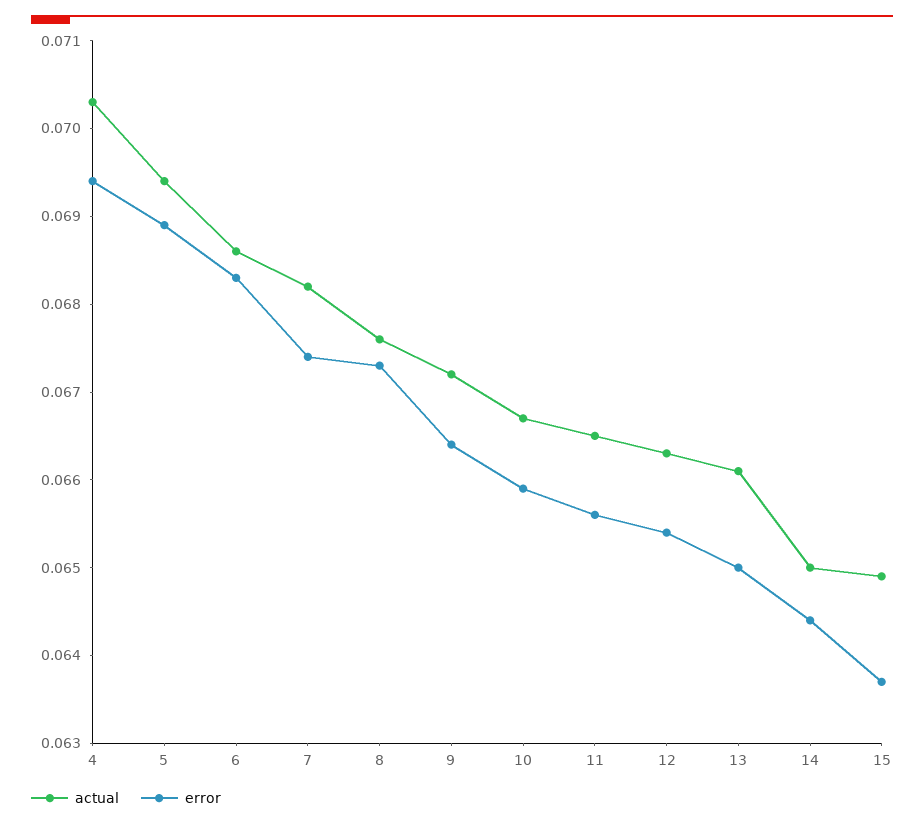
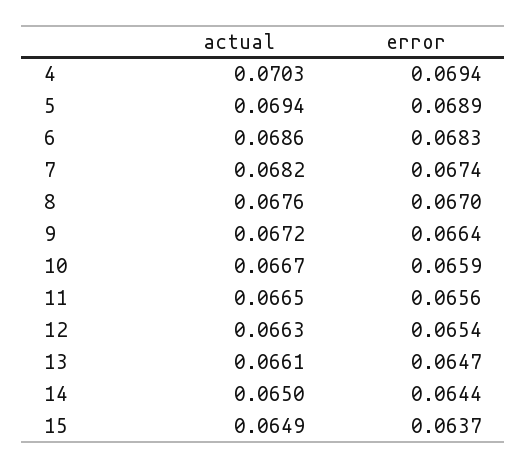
error, 8: 0.0673 -> 0.067
error, 13: 0.065 -> 0.0647

